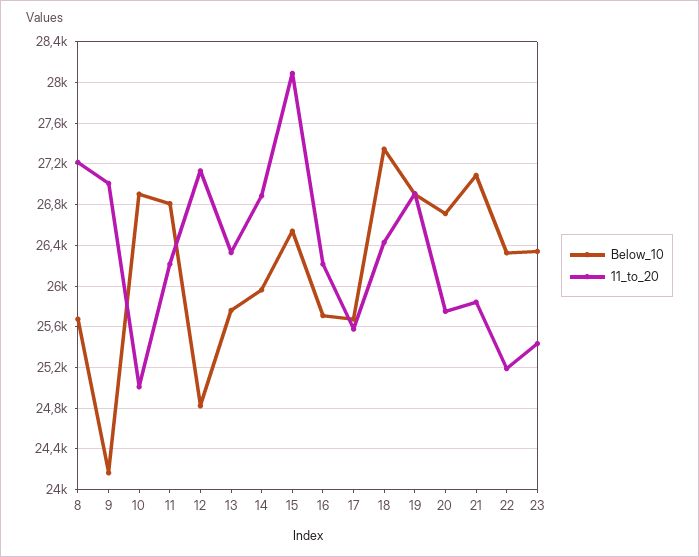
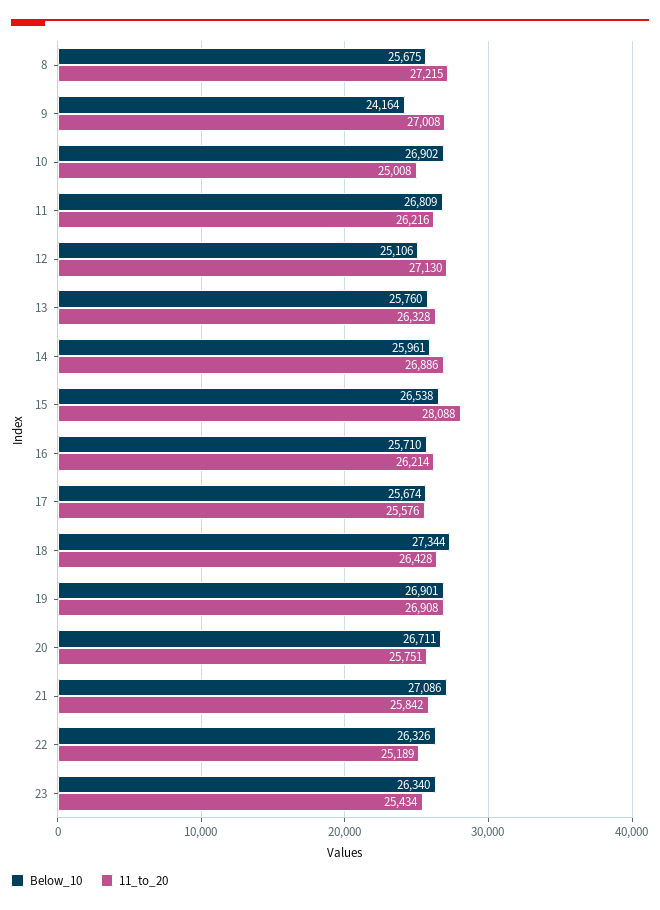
Below_10, 12: 24800 -> 25106

